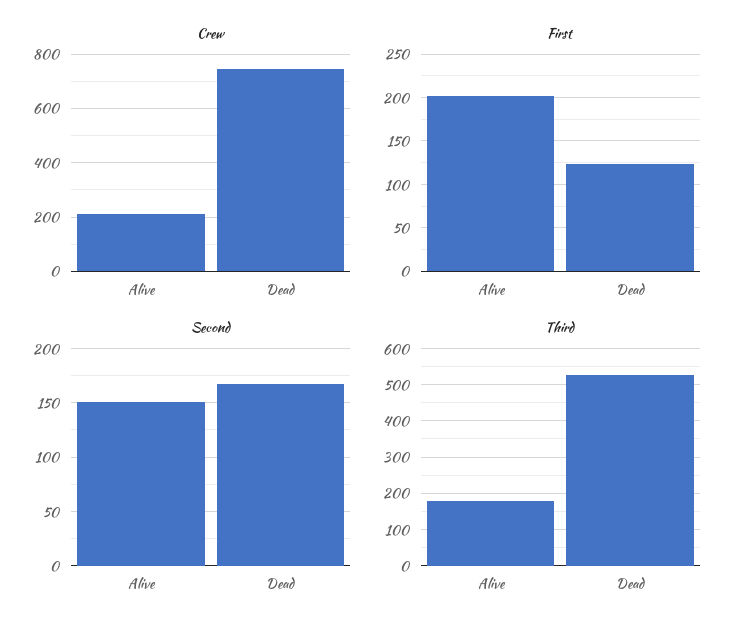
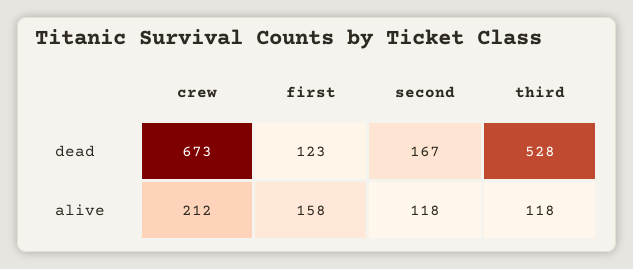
Crew, Dead: 750 -> 673
First, Alive: 200 -> 158
Second, Alive: 150 -> 118
Third, Alive: 180 -> 118

